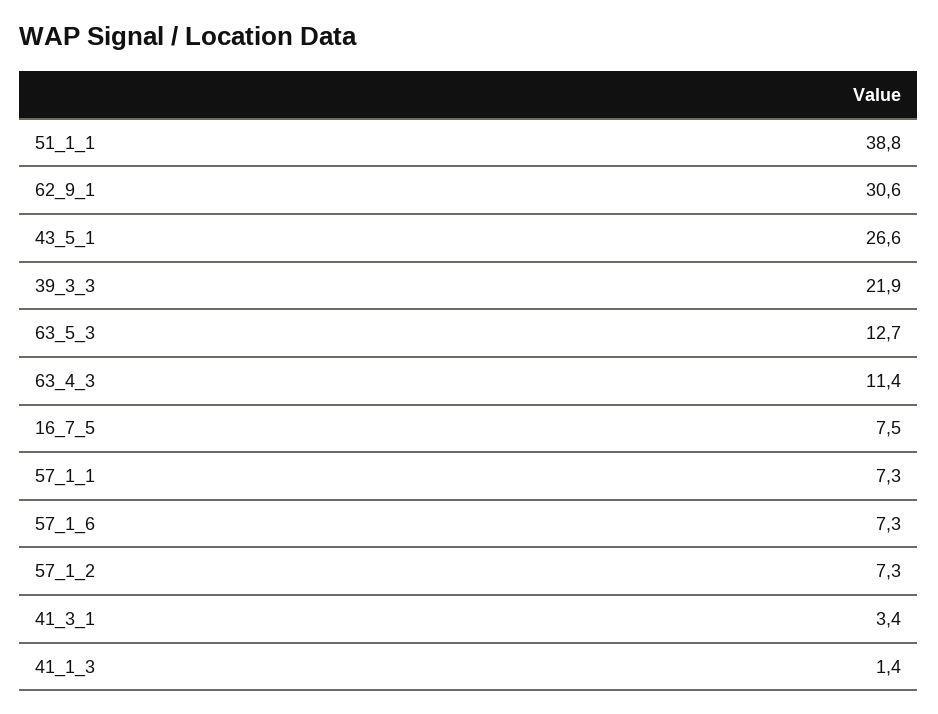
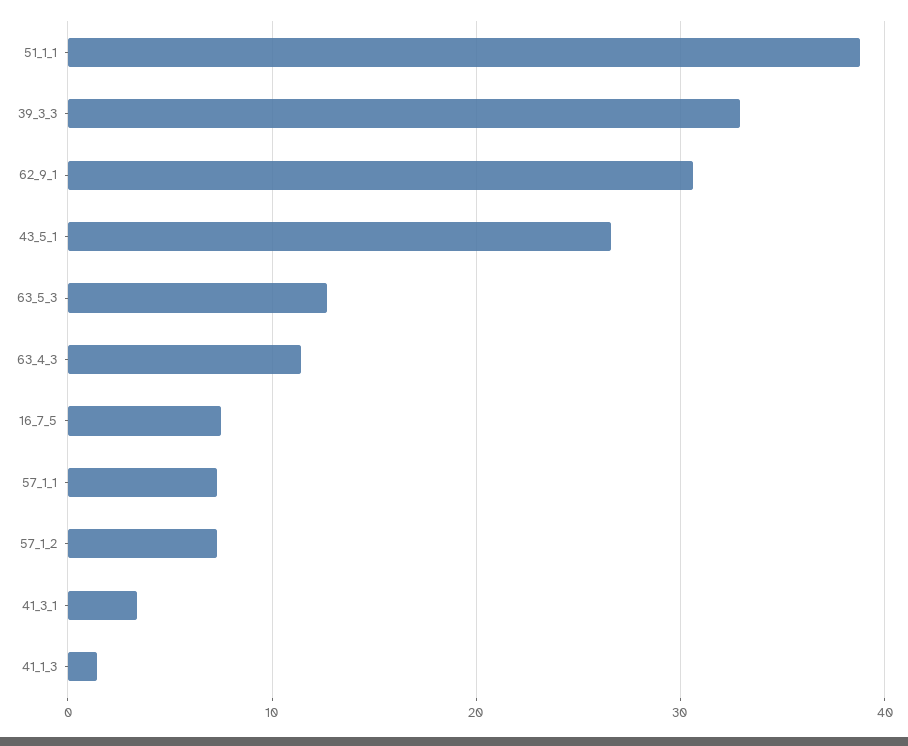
39_3_3: 21.9 -> 33
57_1_6: 7.3 -> none

